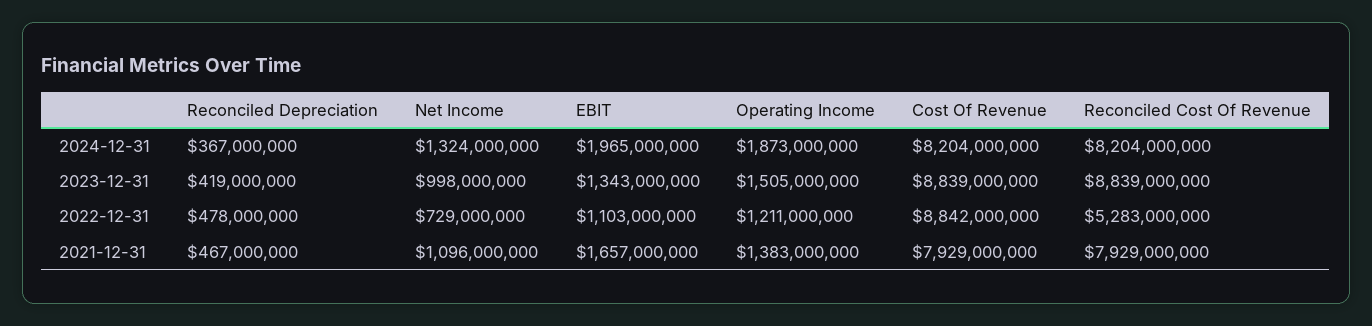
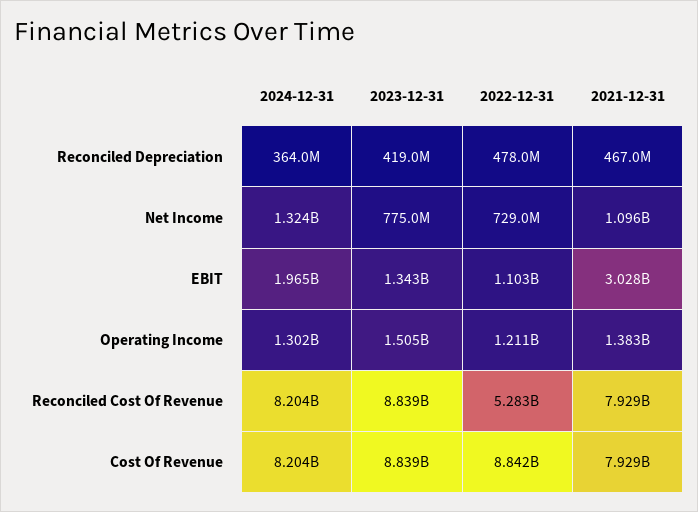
Reconciled Depreciation, 2024-12-31: 367000000 -> 364000000
Operating Income, 2024-12-31: 1873000000 -> 1302000000
Net Income, 2023-12-31: 998000000 -> 775000000
EBIT, 2021-12-31: 1657000000 -> 3028000000

